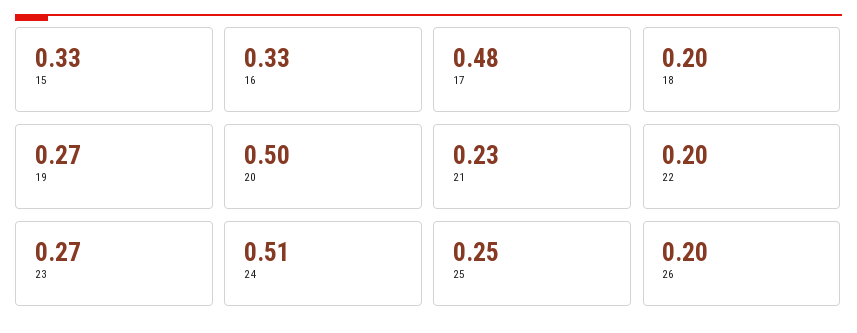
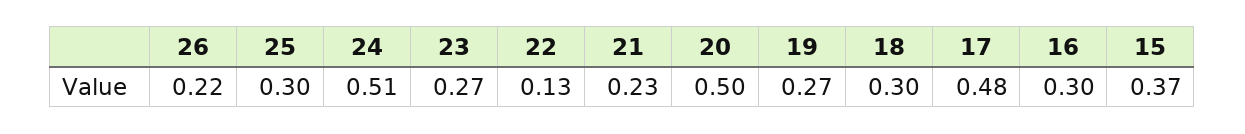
15: 0.33 -> 0.37
16: 0.33 -> 0.3
18: 0.2 -> 0.3
22: 0.2 -> 0.13
25: 0.25 -> 0.3
26: 0.2 -> 0.22

